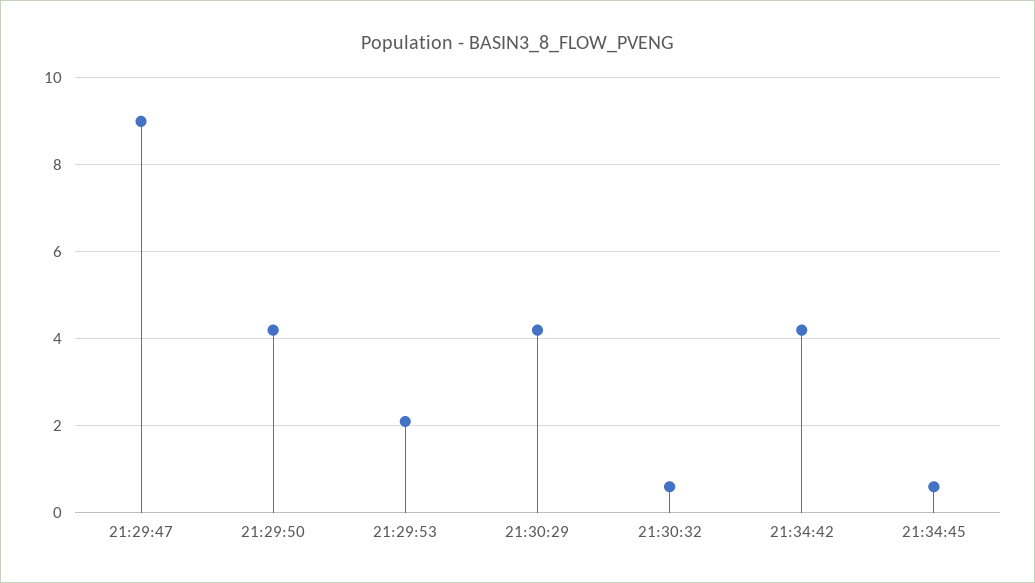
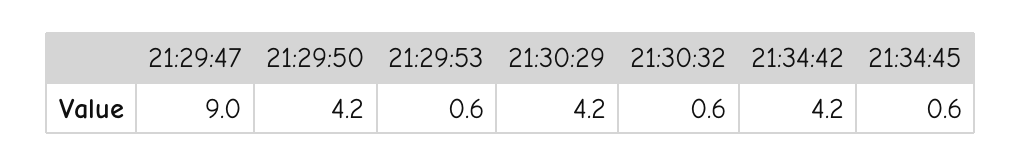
21:29:53: 2 -> 0.6

